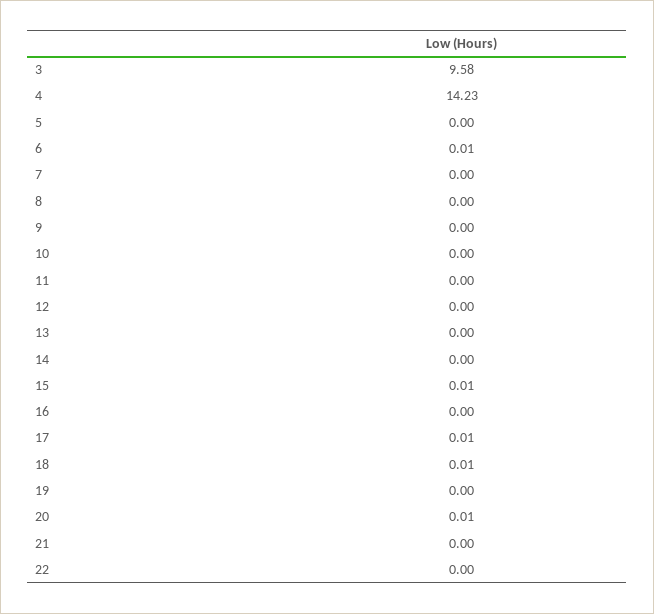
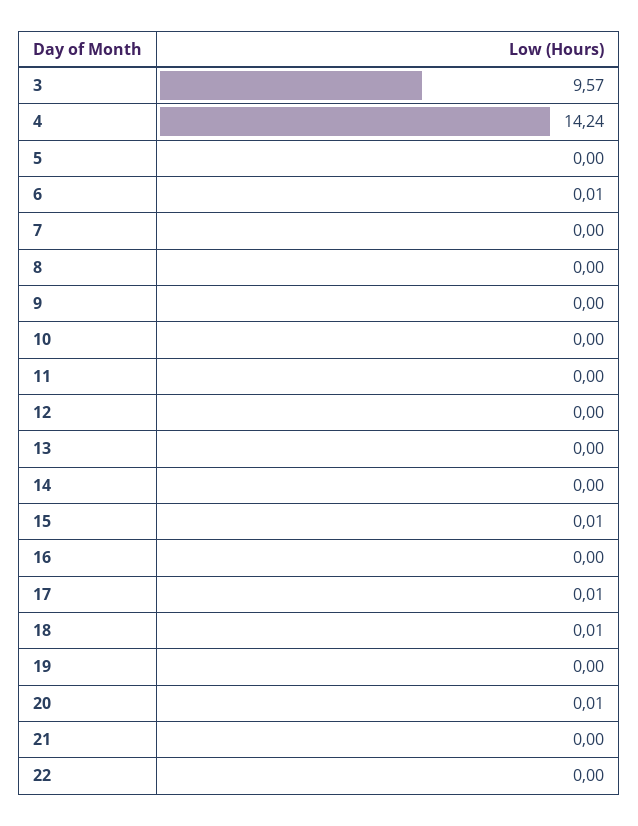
3: 9.58 -> 9.57
4: 14.23 -> 14.24

